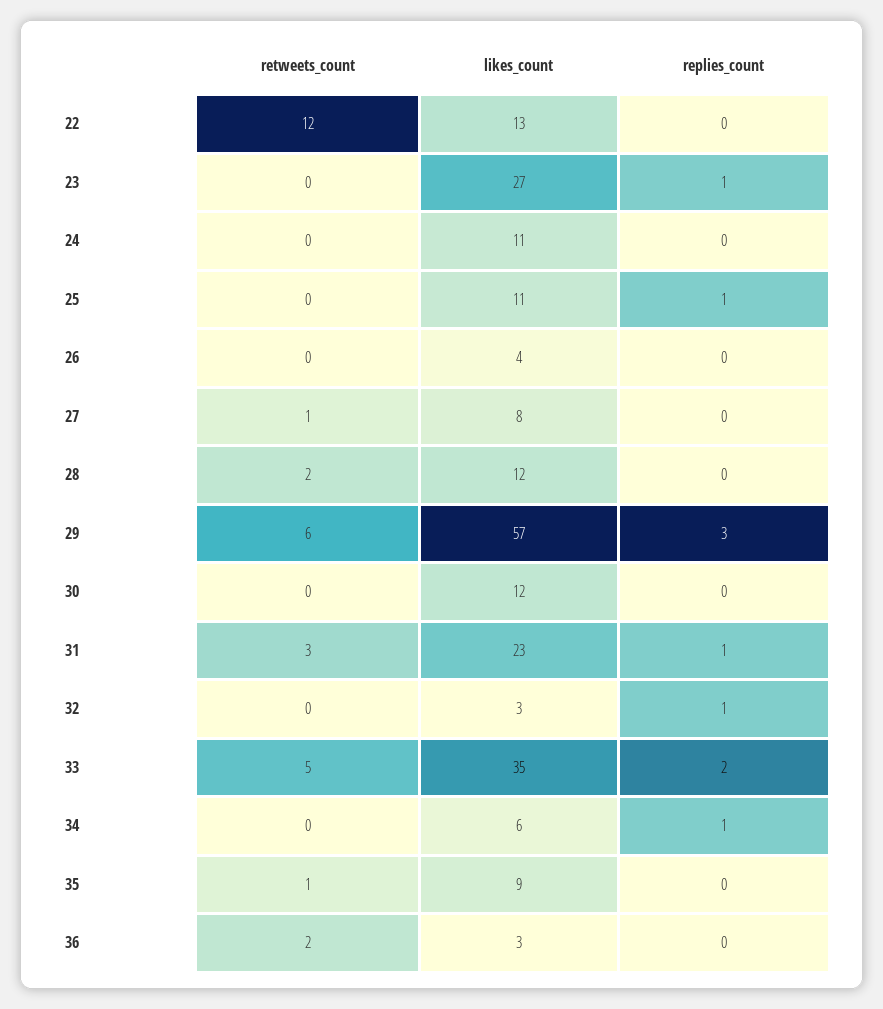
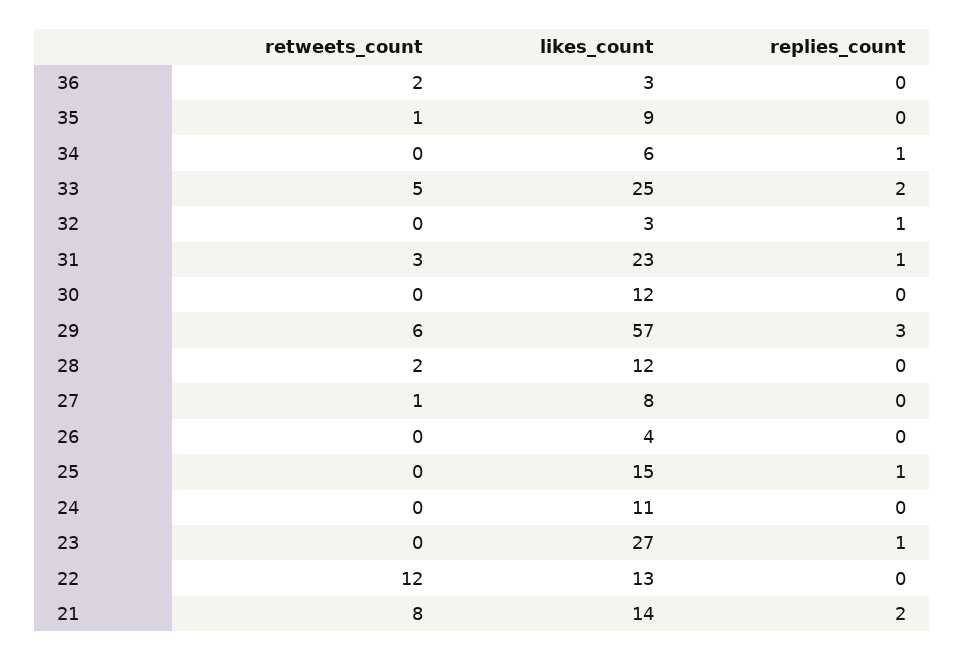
likes_count, 25: 11 -> 15
likes_count, 33: 35 -> 25
retweets_count, 21: none -> 8
likes_count, 21: none -> 14
replies_count, 21: none -> 2

